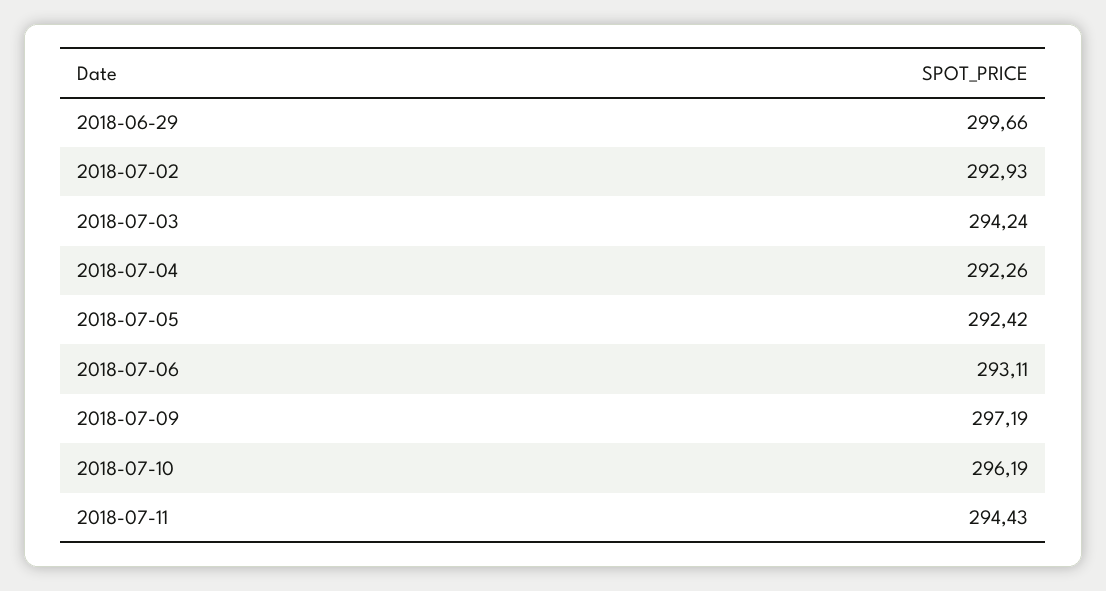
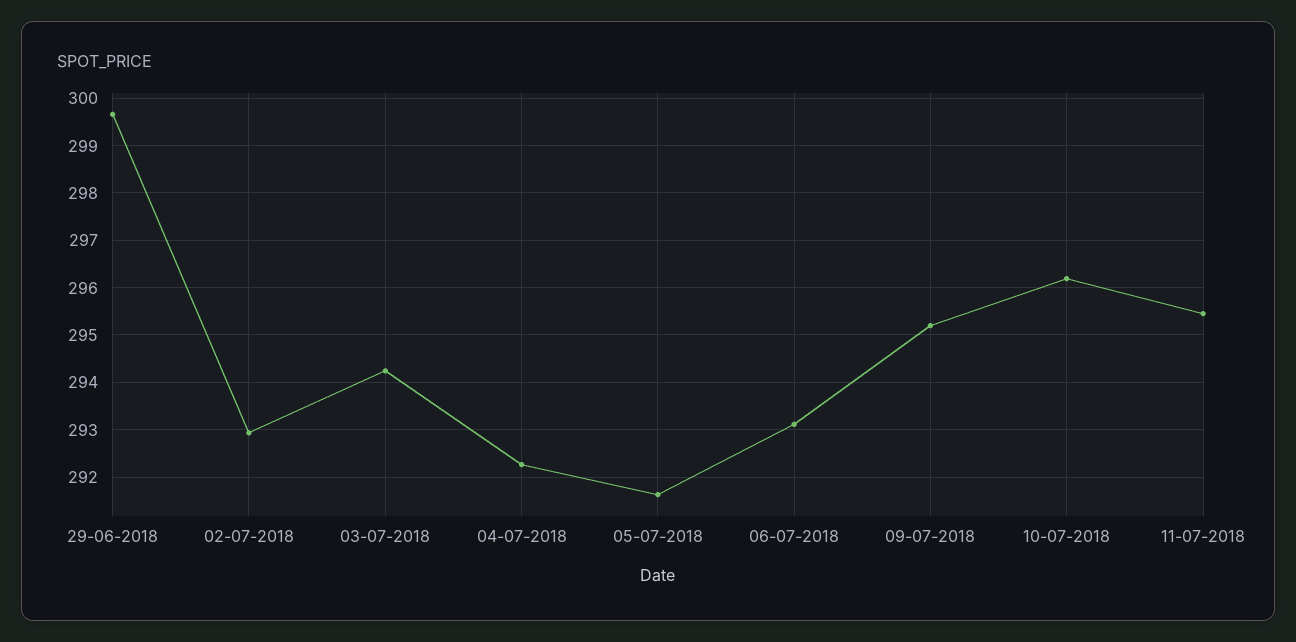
2018-07-05: 292.42 -> 291.6
2018-07-09: 297.19 -> 295.2
2018-07-11: 294.43 -> 295.4

